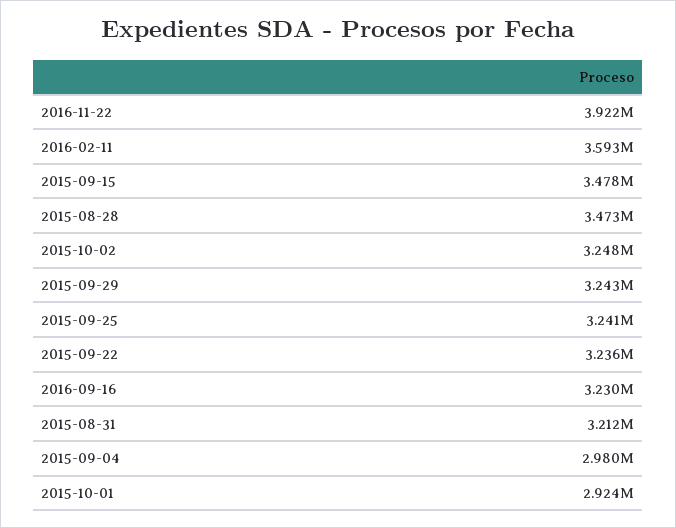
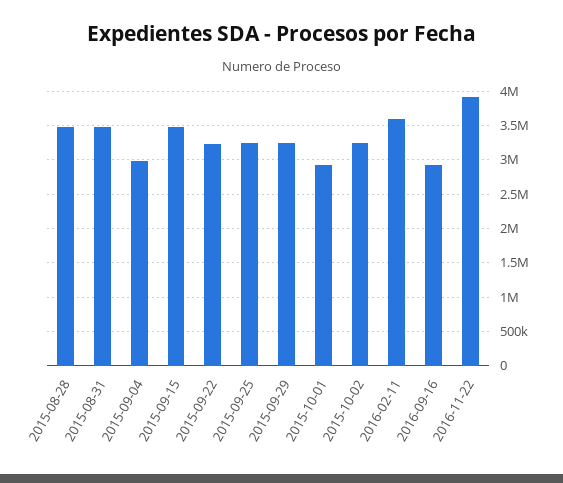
2016-09-16: 3230000 -> 2900000
2015-08-31: 3212000 -> 3500000

